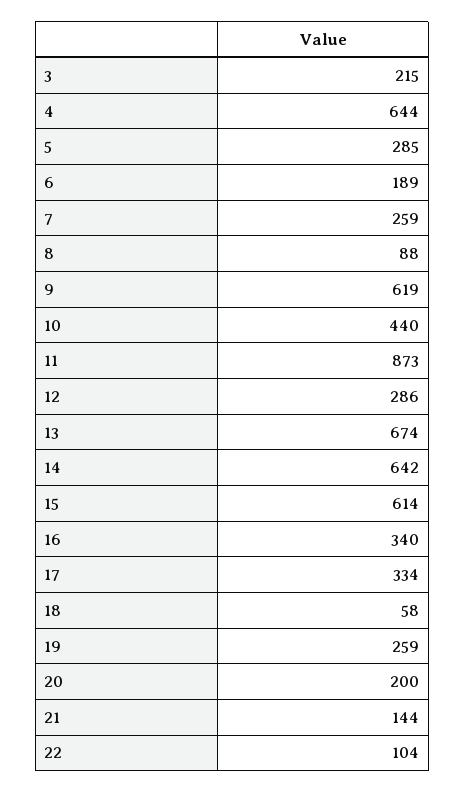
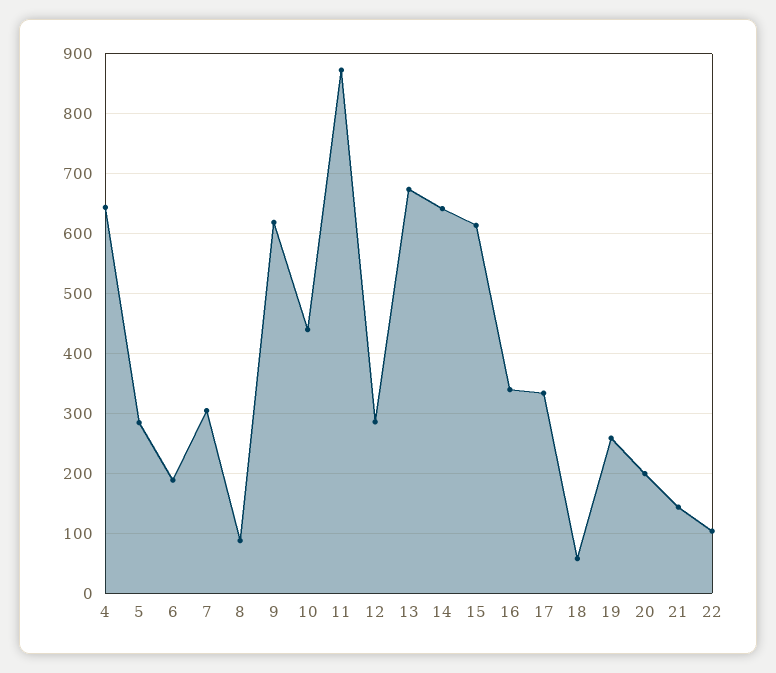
3: 215 -> none
7: 259 -> 300

